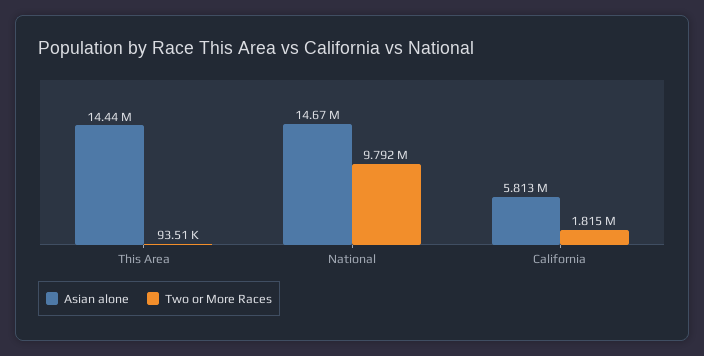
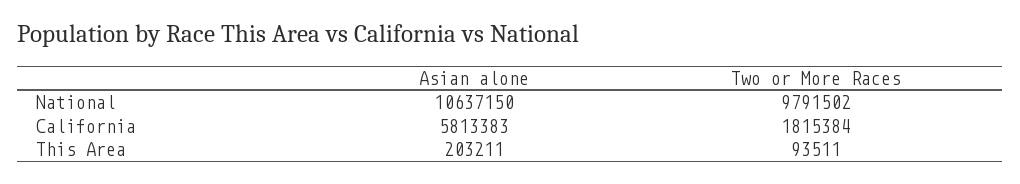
Asian alone, This Area: 14440000 -> 203211
Asian alone, National: 14670000 -> 10637150

